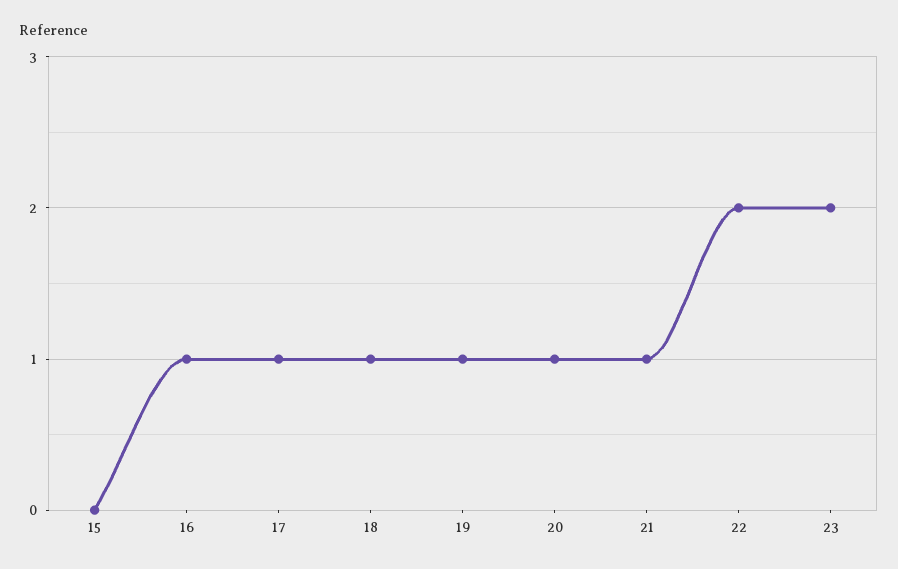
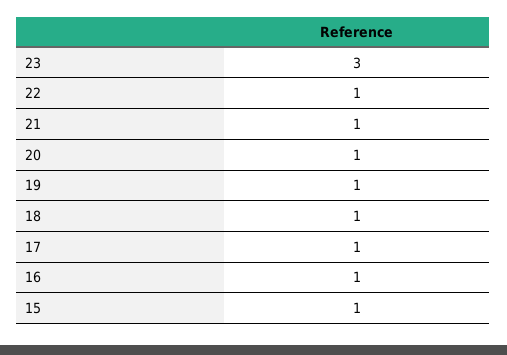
15: 0 -> 1
22: 2 -> 1
23: 2 -> 3

